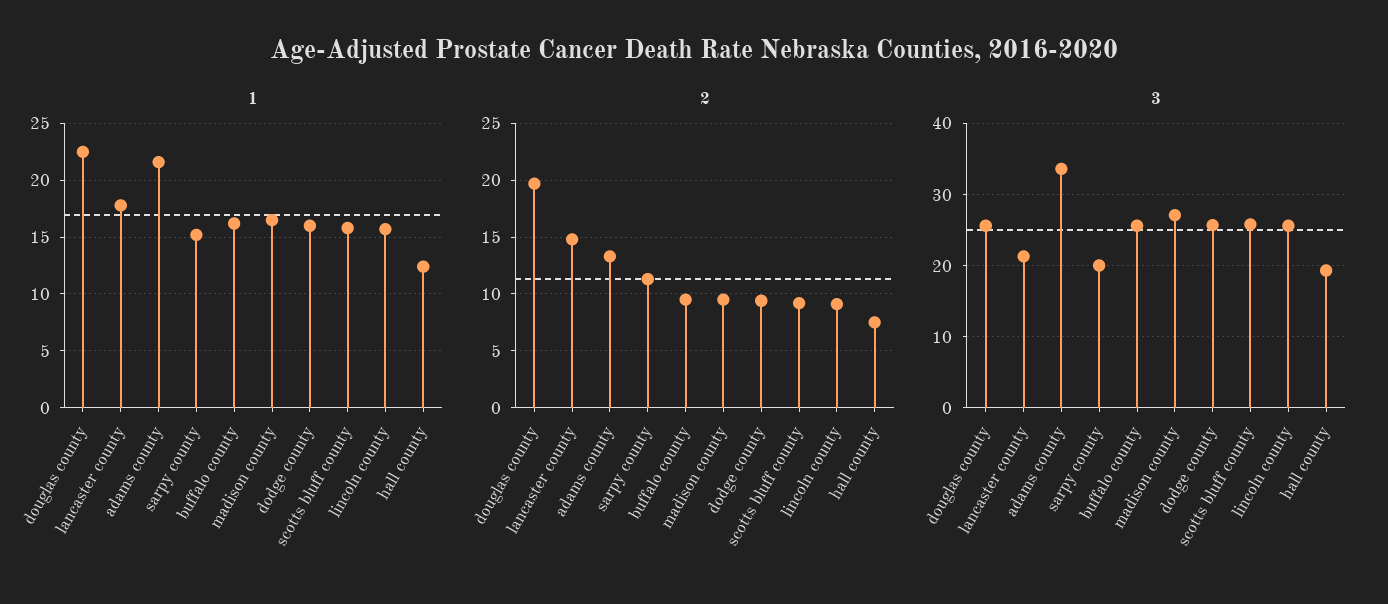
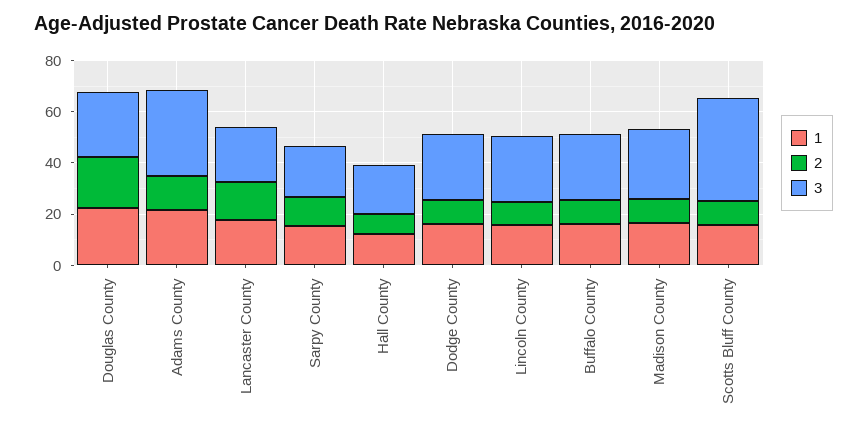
3, scotts bluff county: 26 -> 40

